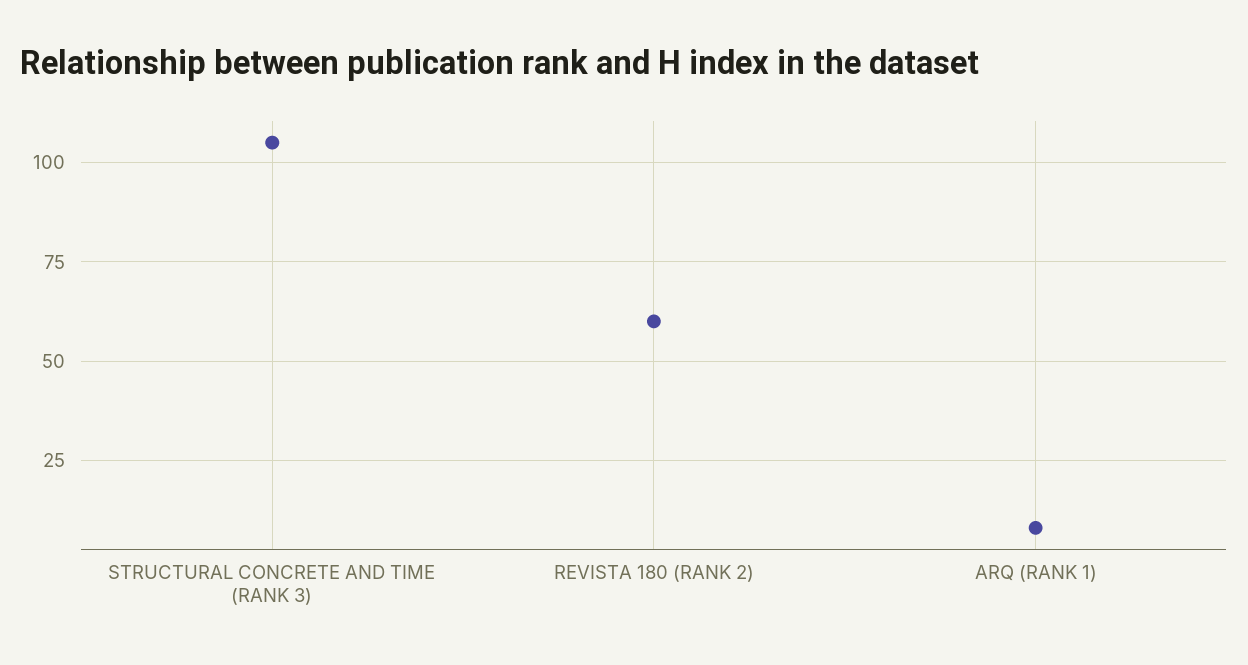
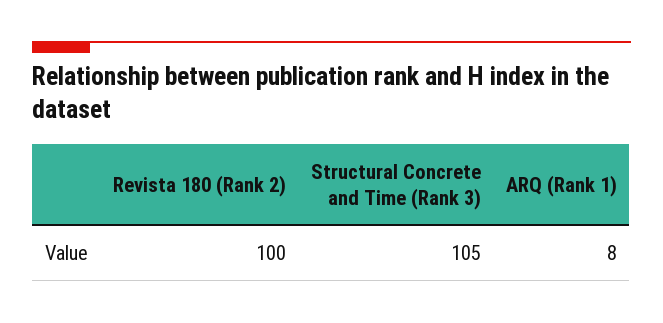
REVISTA 180 (RANK 2): 60 -> 100

